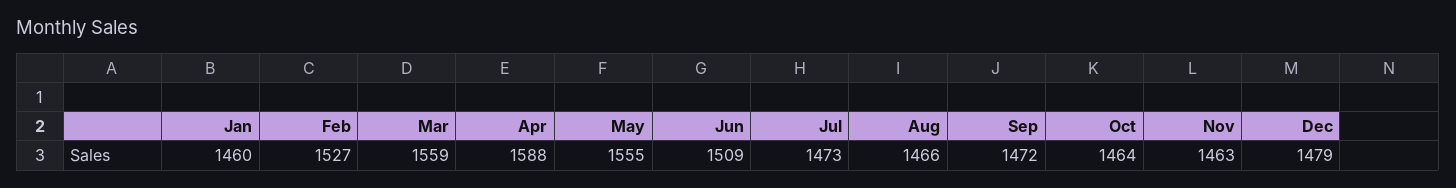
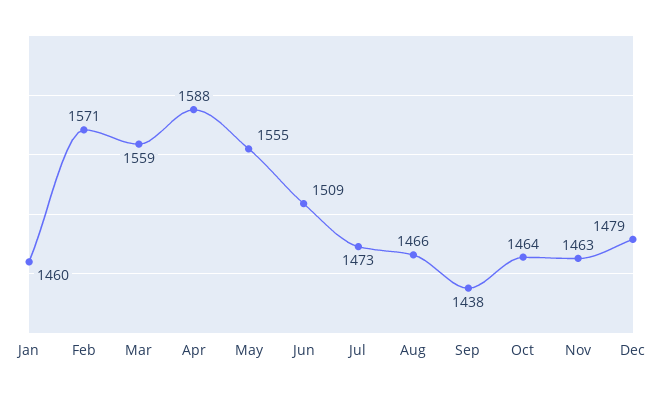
Feb: 1527 -> 1571
Sep: 1472 -> 1438

